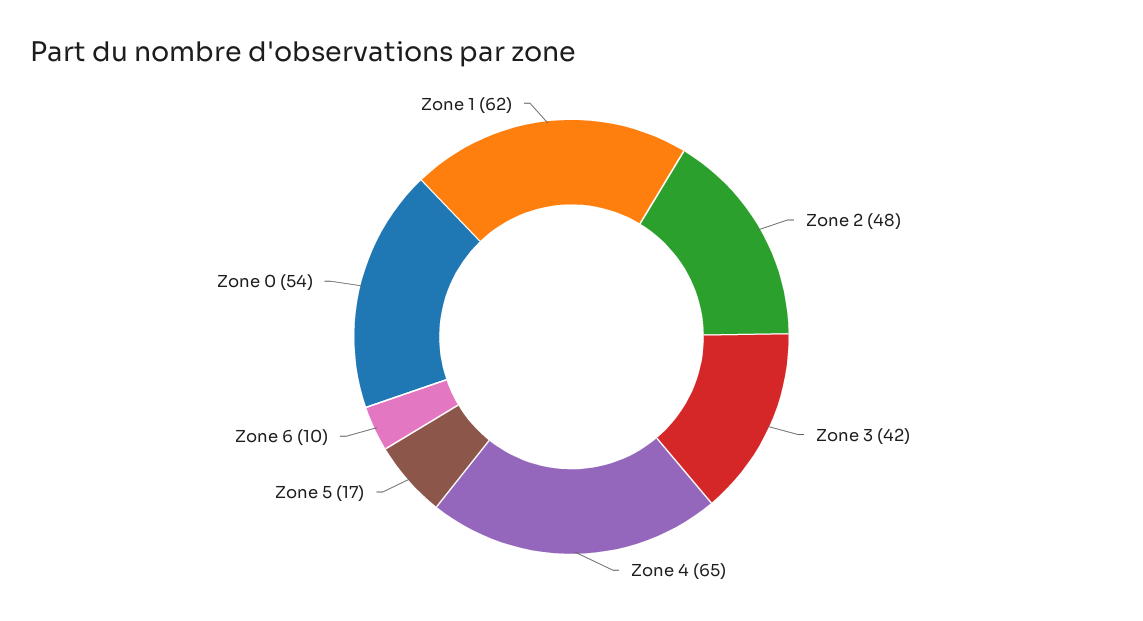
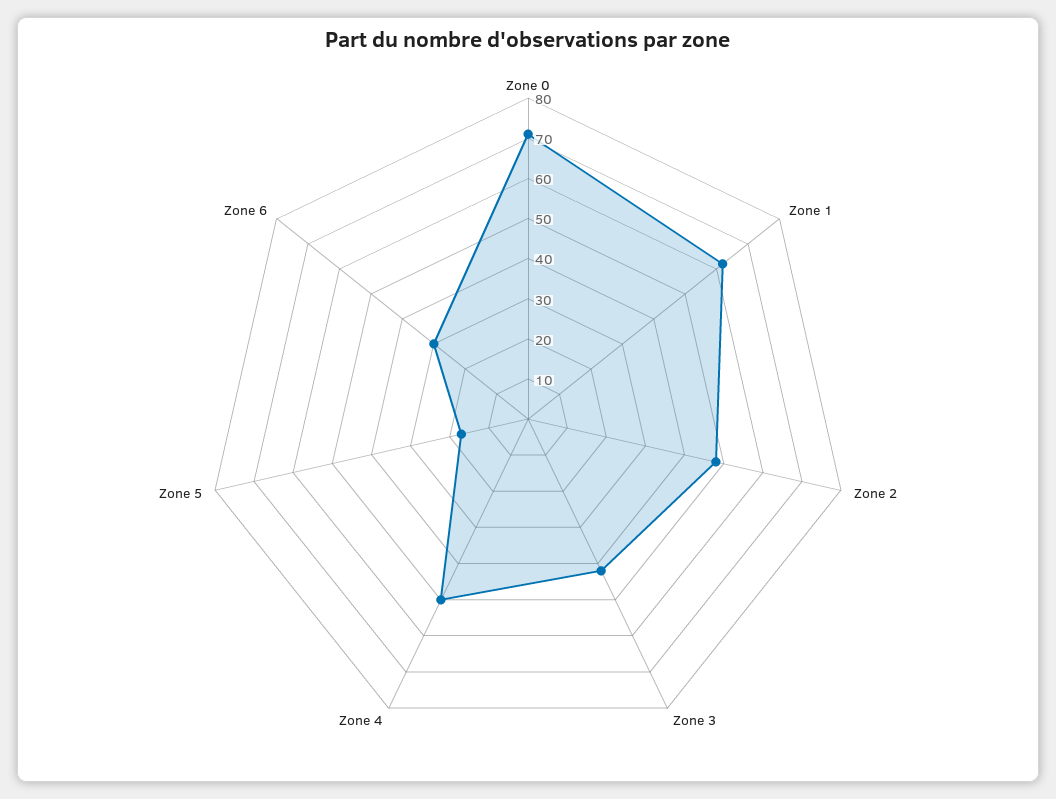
Zone 4: 65 -> 50
Zone 6: 10 -> 30
Zone 0: 54 -> 70

